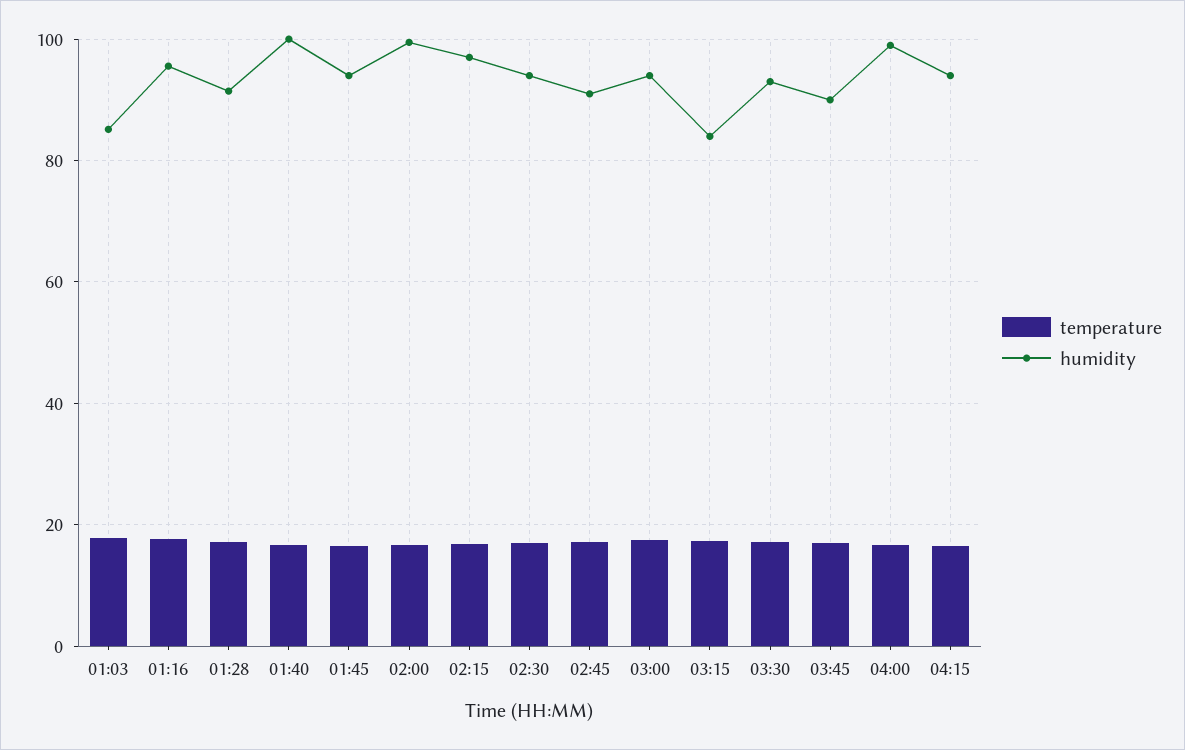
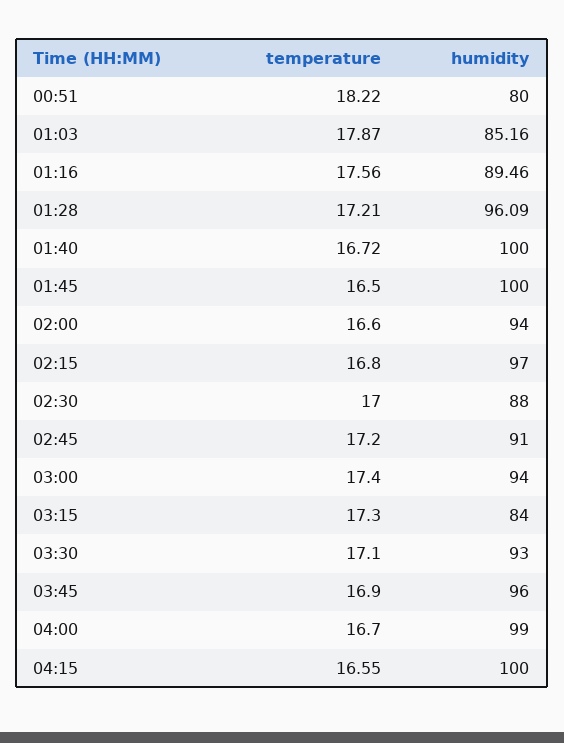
humidity, 01:16: 96 -> 89.46
humidity, 01:28: 92 -> 96.09
humidity, 01:45: 94 -> 100
humidity, 02:00: 100 -> 94
humidity, 02:30: 94 -> 88
humidity, 03:45: 90 -> 96
humidity, 04:15: 94 -> 100
temperature, 00:51: none -> 18.22
humidity, 00:51: none -> 80

